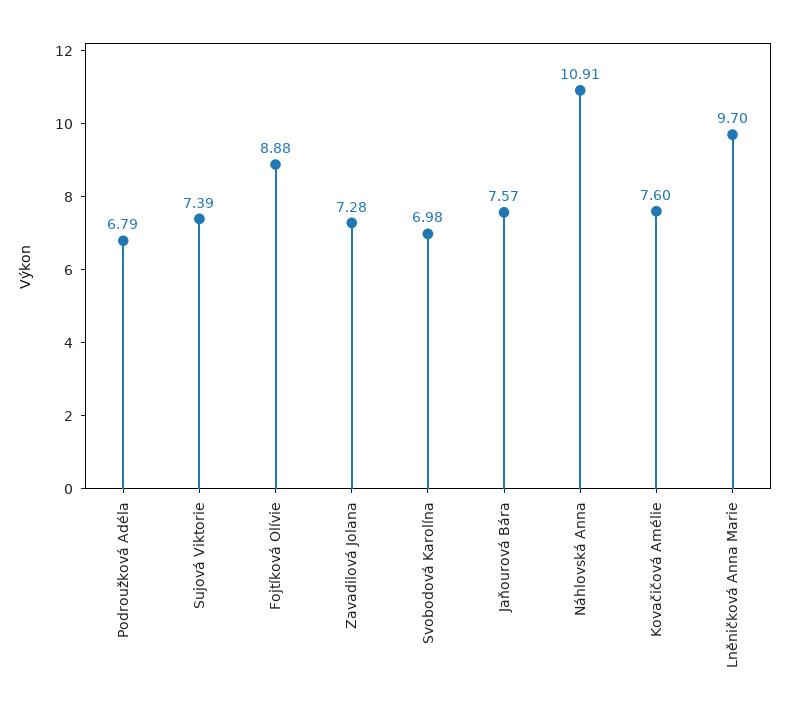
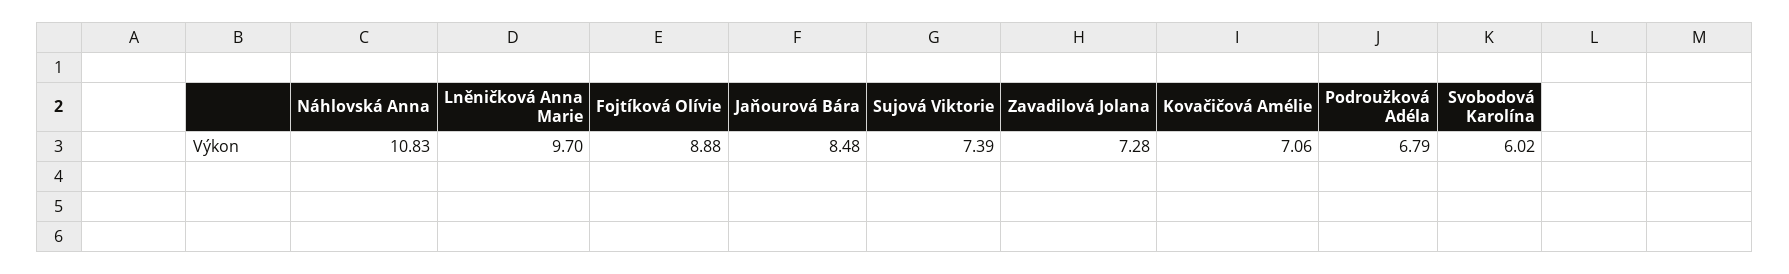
Svobodová Karolína: 6.98 -> 6.02
Jaňourová Bára: 7.57 -> 8.48
Náhlovská Anna: 10.91 -> 10.83
Kovačičová Amélie: 7.6 -> 7.06

